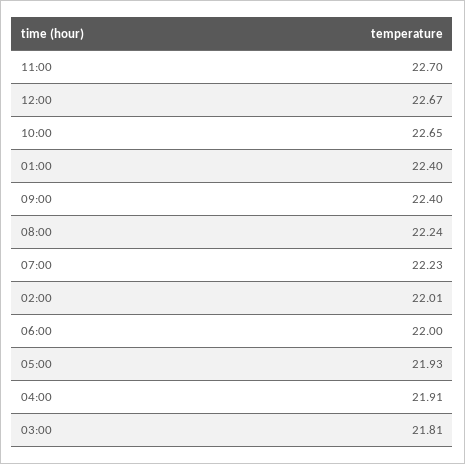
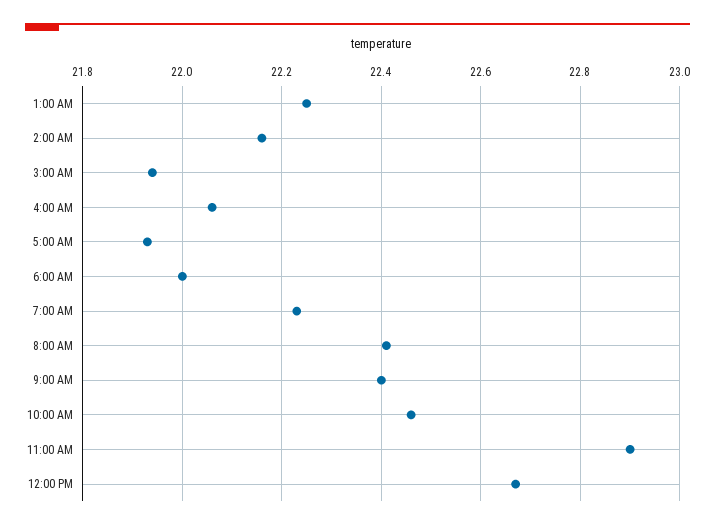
11:00: 22.7 -> 22.9
10:00: 22.65 -> 22.45
01:00: 22.4 -> 22.25
08:00: 22.24 -> 22.4
02:00: 22.01 -> 22.15
04:00: 21.91 -> 22.05
03:00: 21.81 -> 21.95

